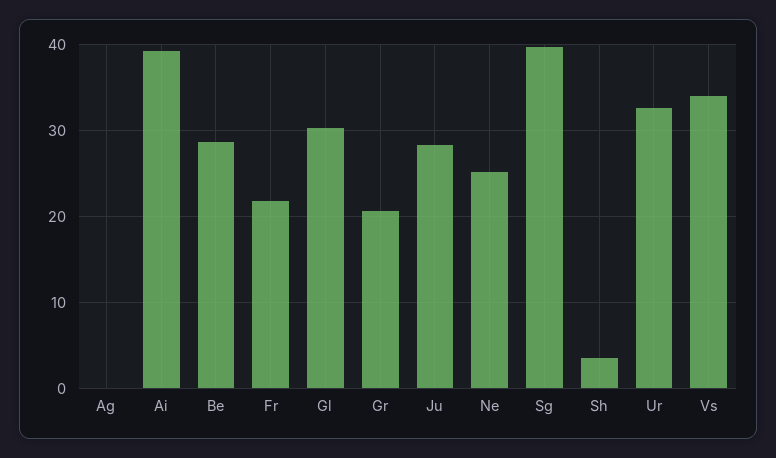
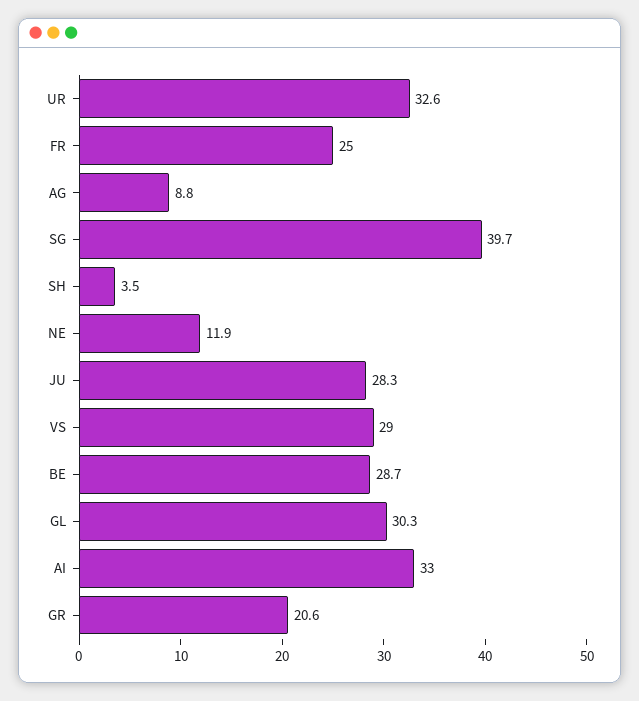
Ag: 0 -> 8.8
Ai: 39 -> 33
Fr: 22 -> 25
Ne: 25 -> 11.9
Vs: 34 -> 29

